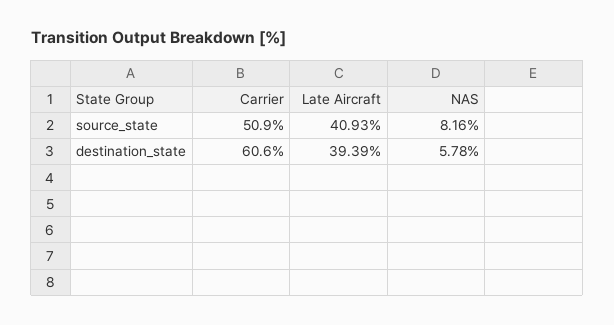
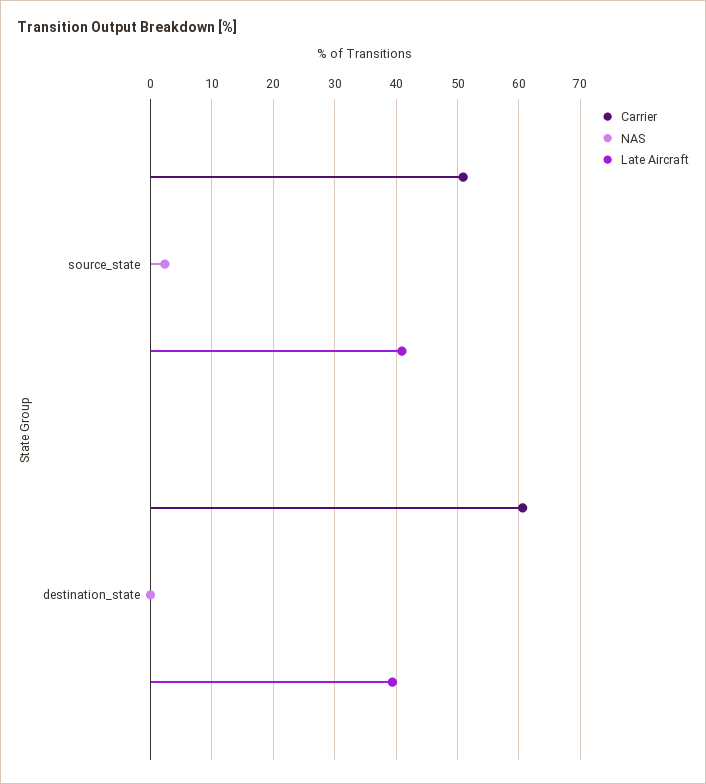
NAS, source_state: 8.16 -> 2
NAS, destination_state: 5.78 -> 0

